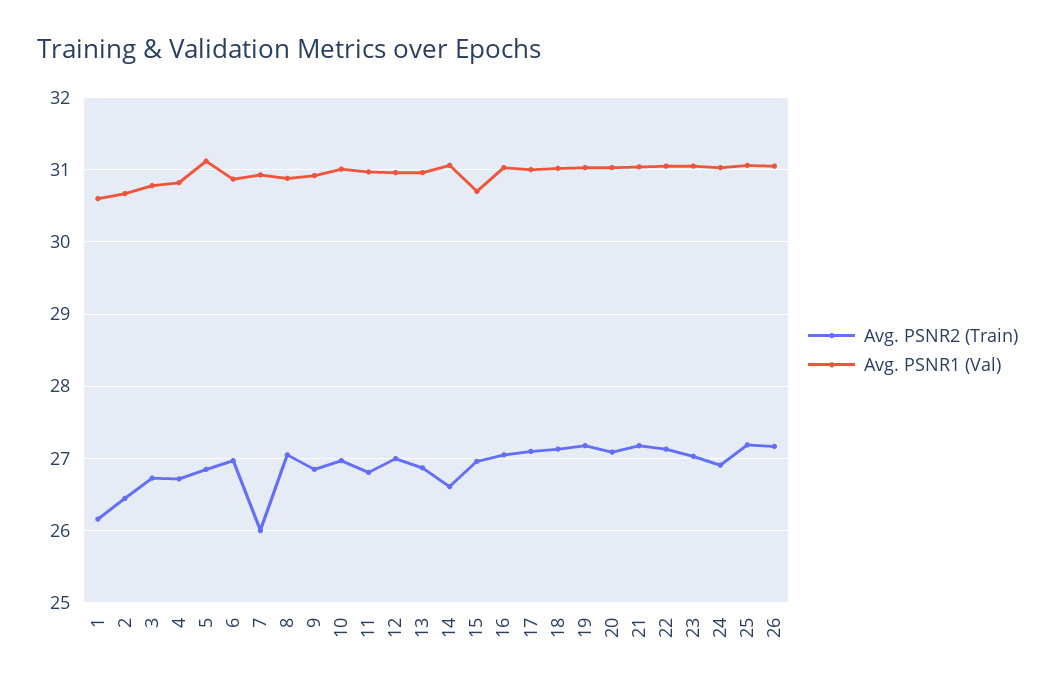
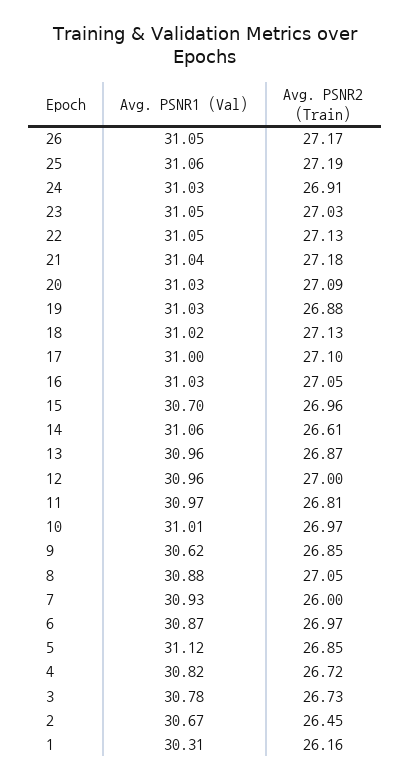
Avg. PSNR1 (Val), 1: 30.6 -> 30.31
Avg. PSNR1 (Val), 9: 30.9 -> 30.62
Avg. PSNR2 (Train), 19: 27.2 -> 26.88

